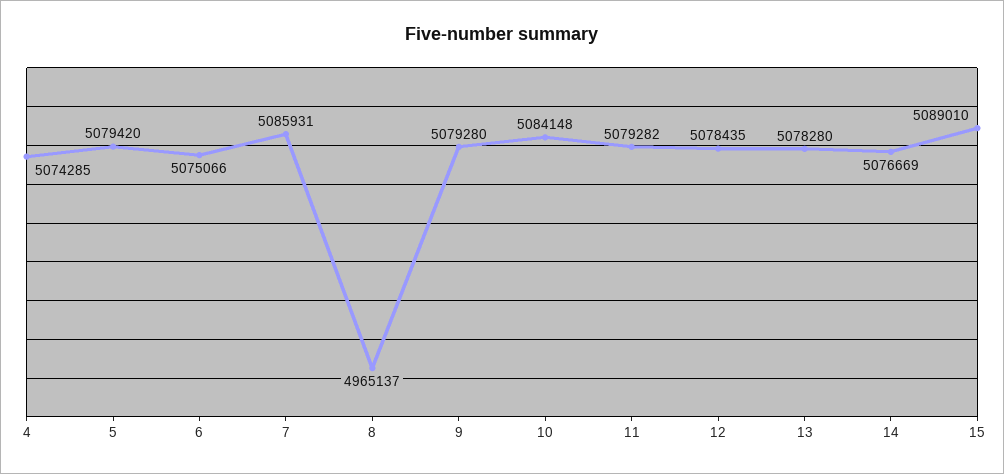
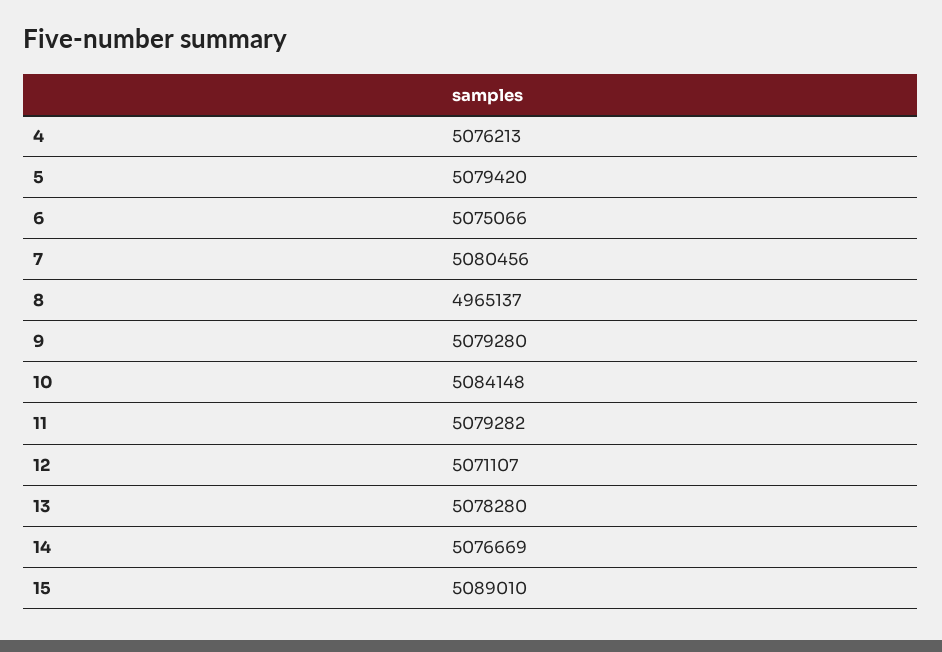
4: 5074285 -> 5076213
7: 5085931 -> 5080456
12: 5078435 -> 5071107

